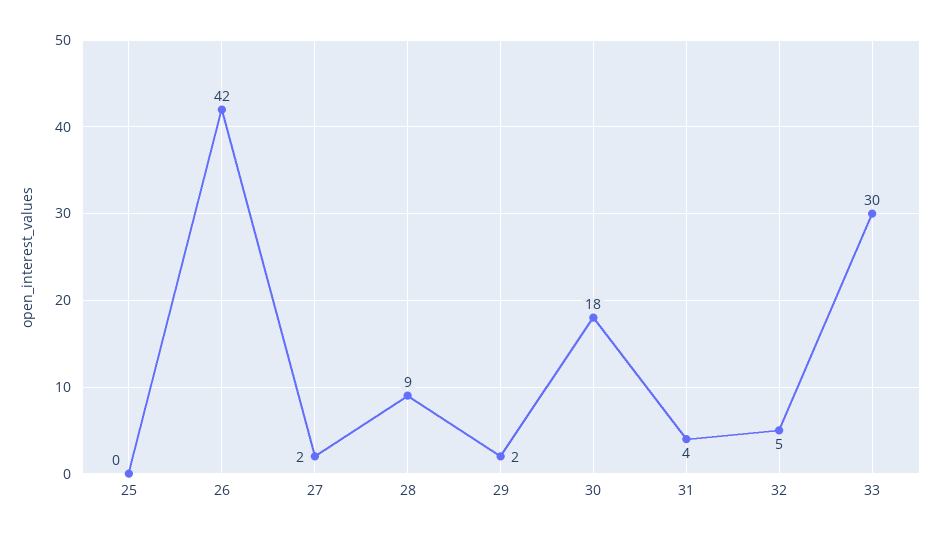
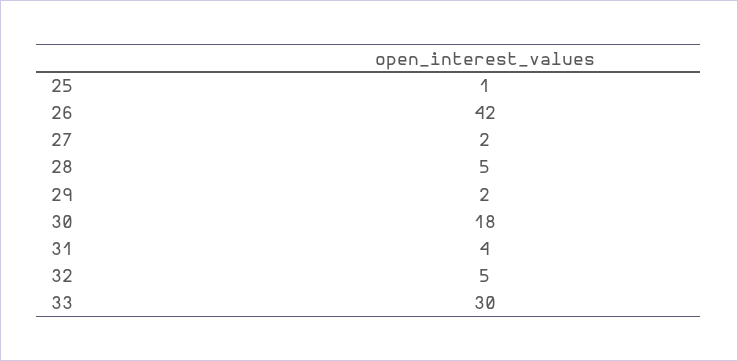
25: 0 -> 1
28: 9 -> 5

